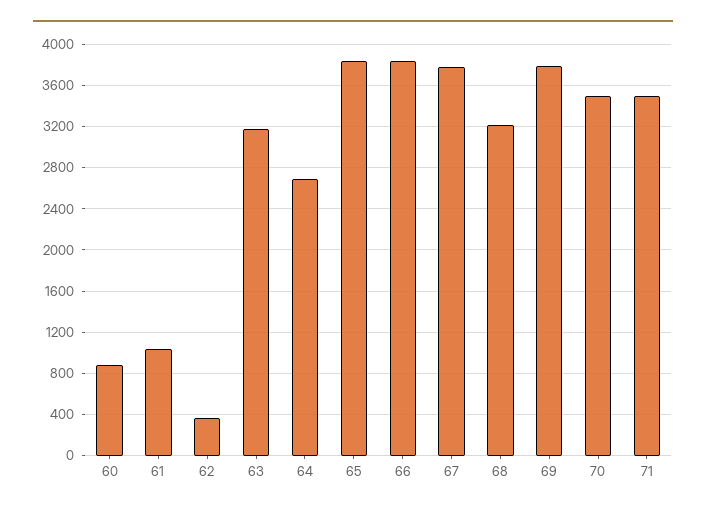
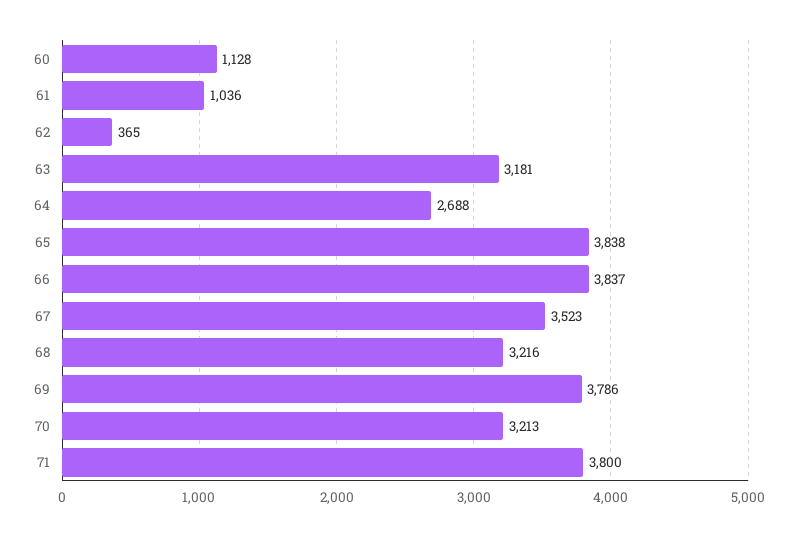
60: 900 -> 1128
67: 3800 -> 3523
70: 3500 -> 3213
71: 3500 -> 3800

